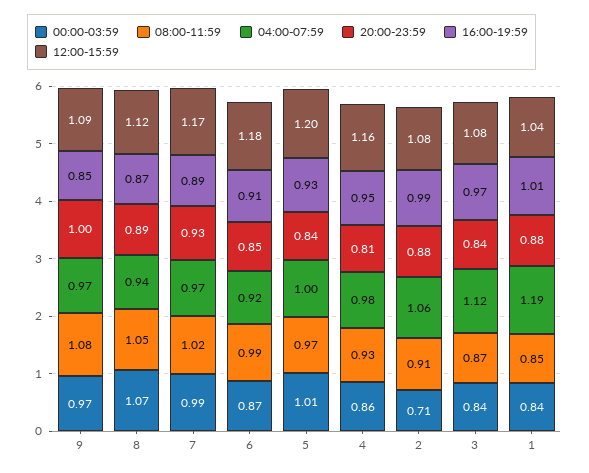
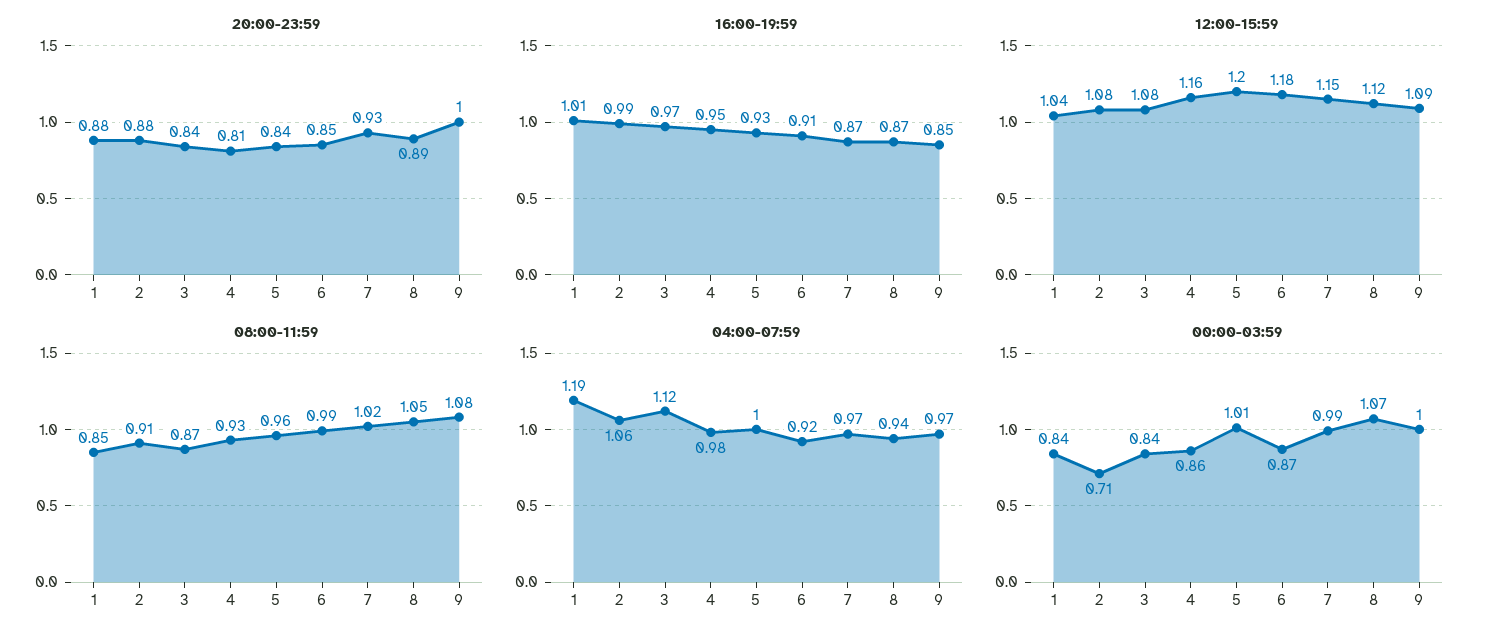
00:00-03:59, 9: 0.97 -> 1
16:00-19:59, 7: 0.89 -> 0.87
12:00-15:59, 7: 1.17 -> 1.15
08:00-11:59, 5: 0.97 -> 0.96

